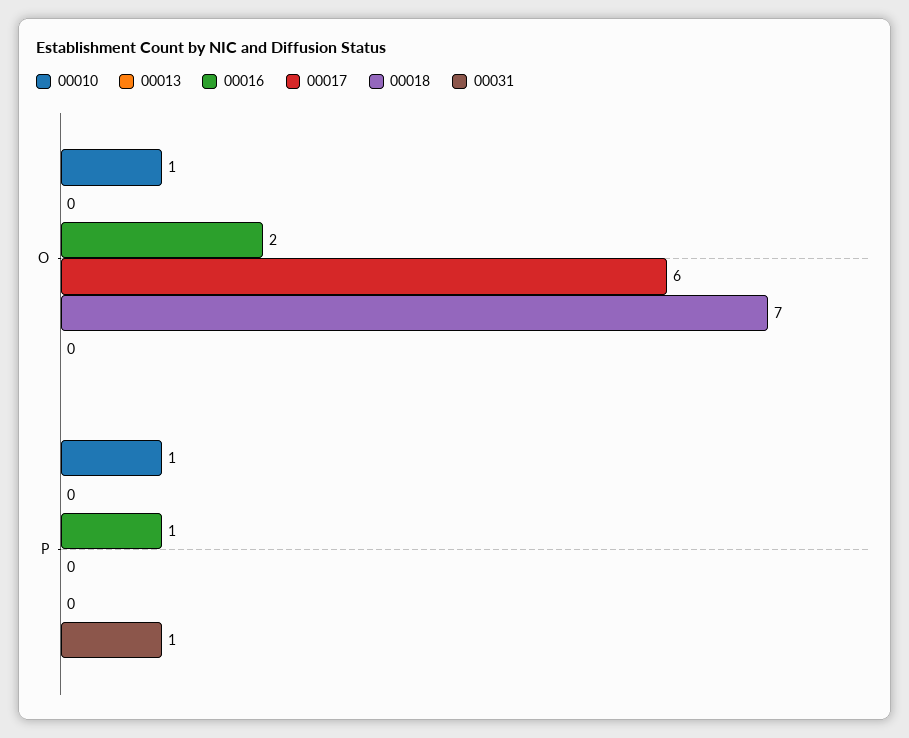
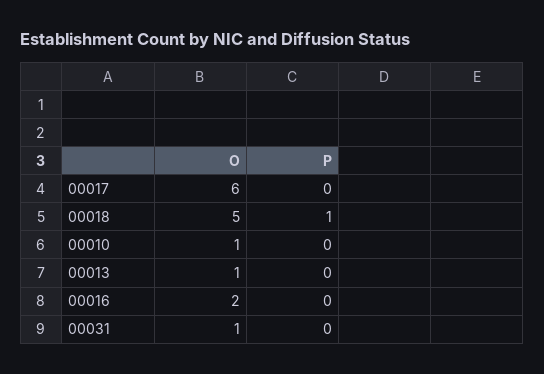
00013, O: 0 -> 1
00018, O: 7 -> 5
00031, O: 0 -> 1
00010, P: 1 -> 0
00016, P: 1 -> 0
00018, P: 0 -> 1
00031, P: 1 -> 0

